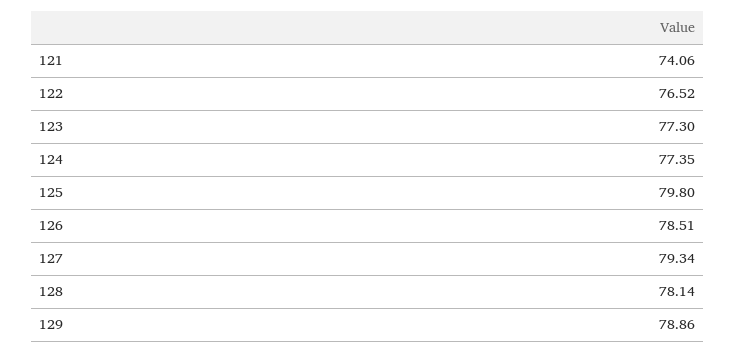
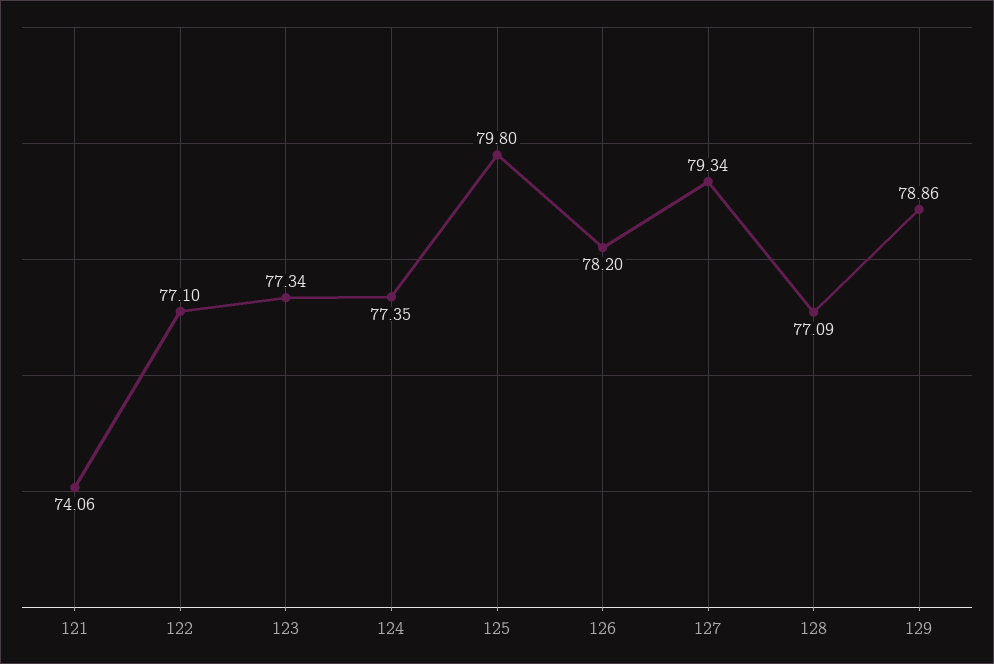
122: 76.52 -> 77.1
123: 77.3 -> 77.34
126: 78.51 -> 78.2
128: 78.14 -> 77.09

